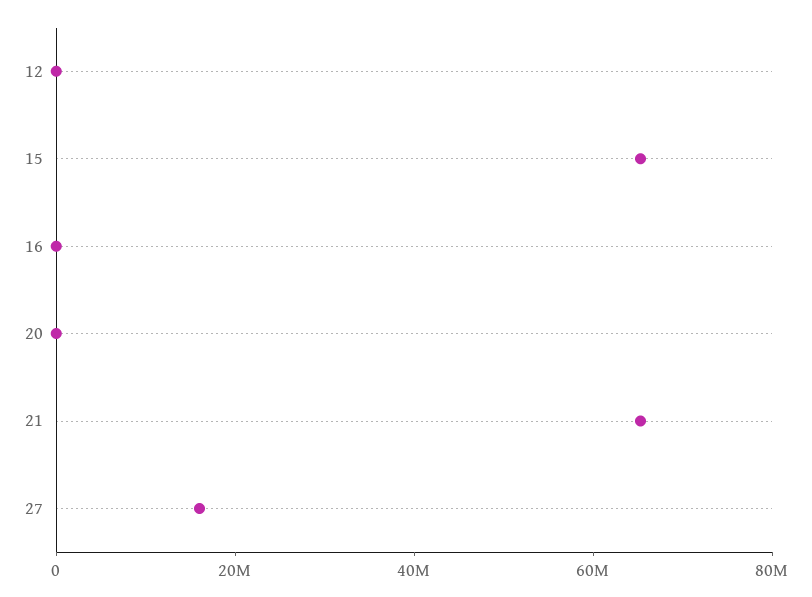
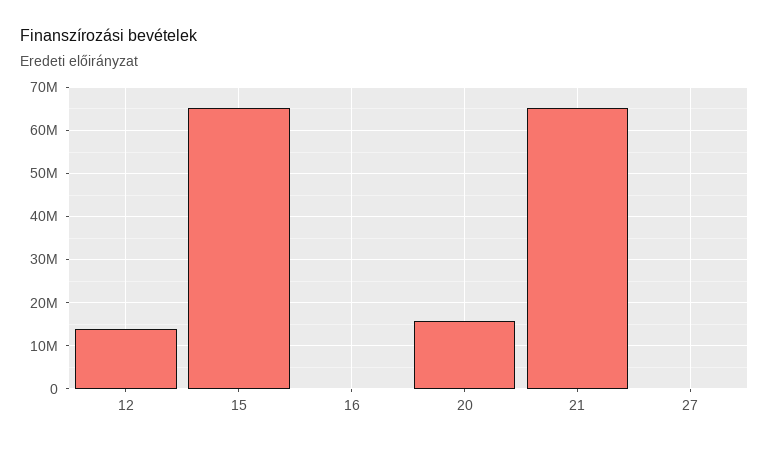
12: 0 -> 14000000
20: 0 -> 16000000
27: 15000000 -> 0

